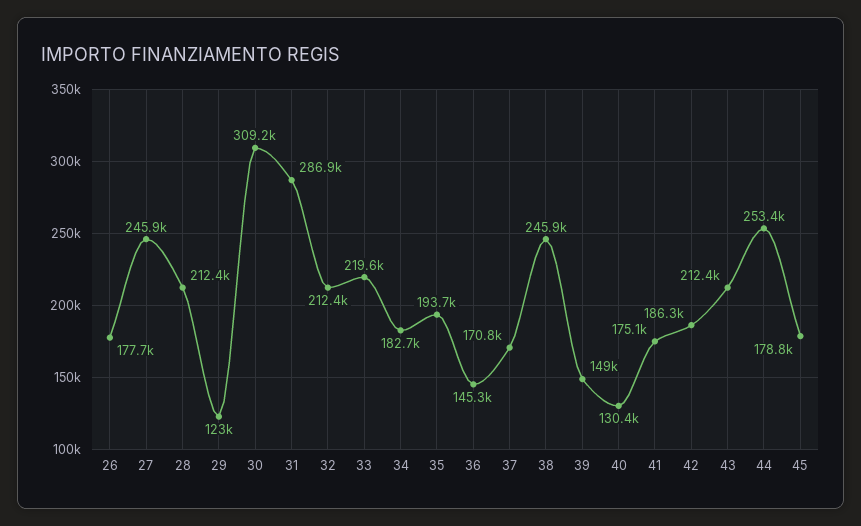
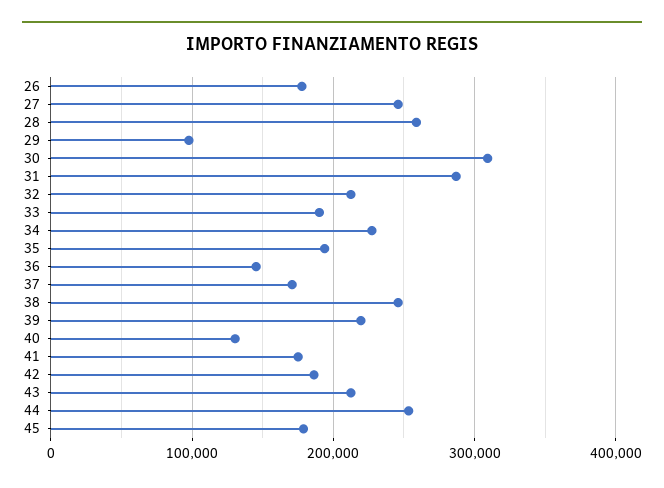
28: 212400 -> 260000
29: 123000 -> 100000
33: 219600 -> 190000
34: 182700 -> 230000
39: 149000 -> 220000

